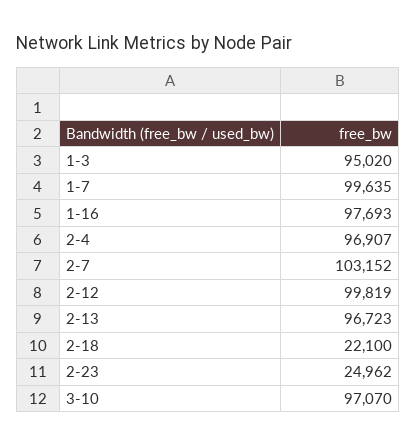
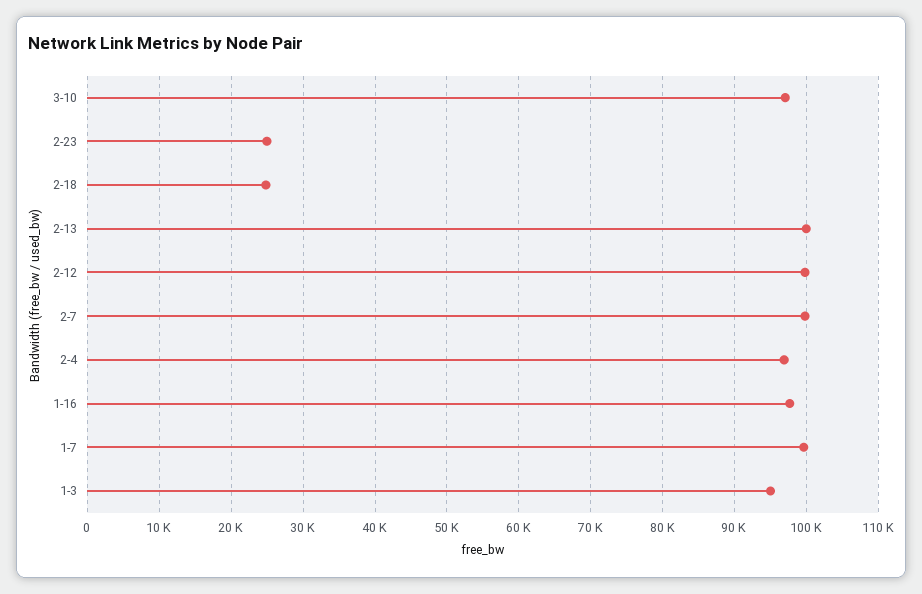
2-7: 103152 -> 100000
2-13: 96723 -> 100000
2-18: 22100 -> 25000

